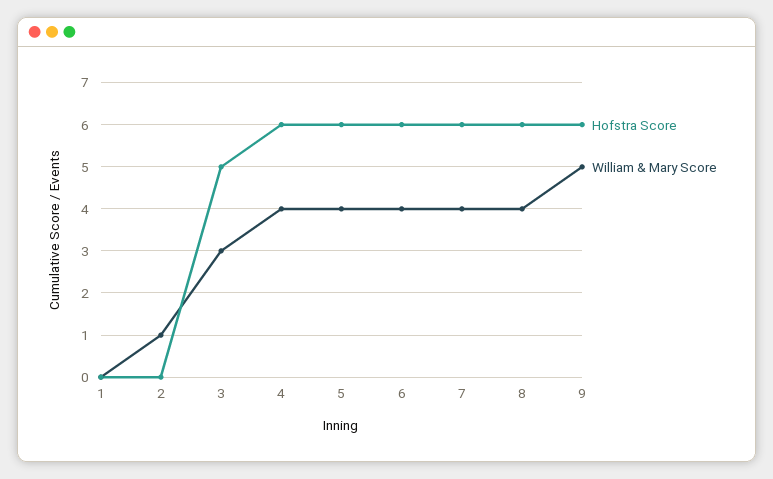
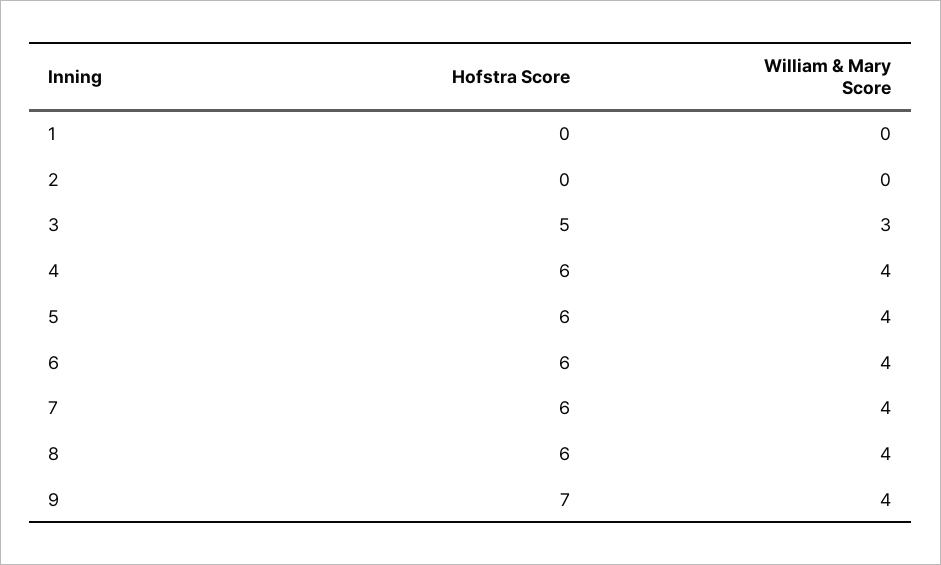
William & Mary Score, 2: 1 -> 0
Hofstra Score, 9: 6 -> 7
William & Mary Score, 9: 5 -> 4

